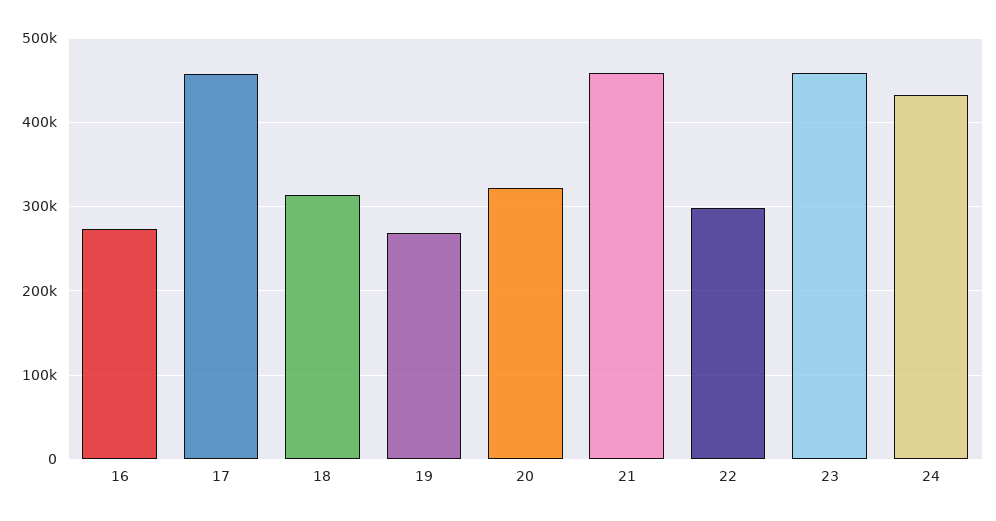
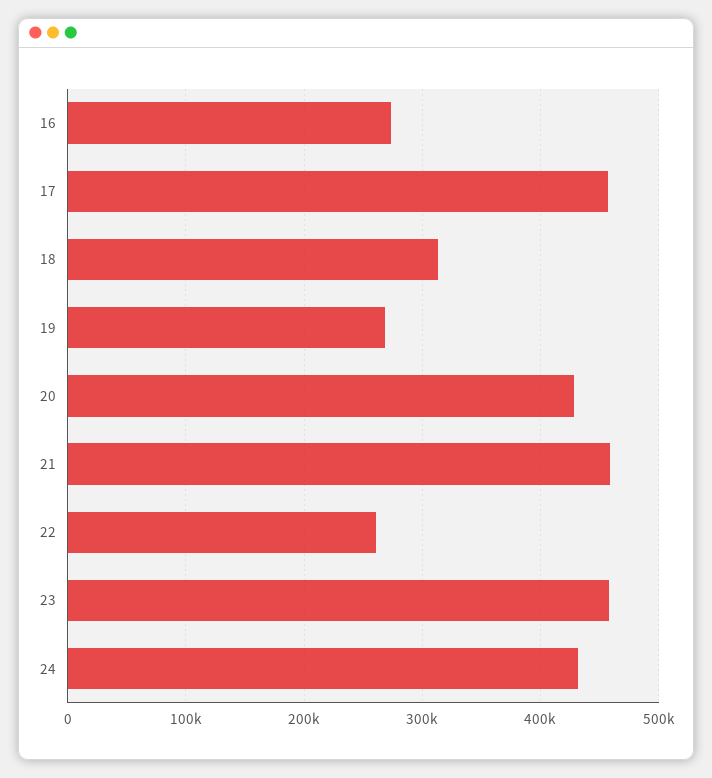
20: 320000 -> 430000
22: 300000 -> 260000

